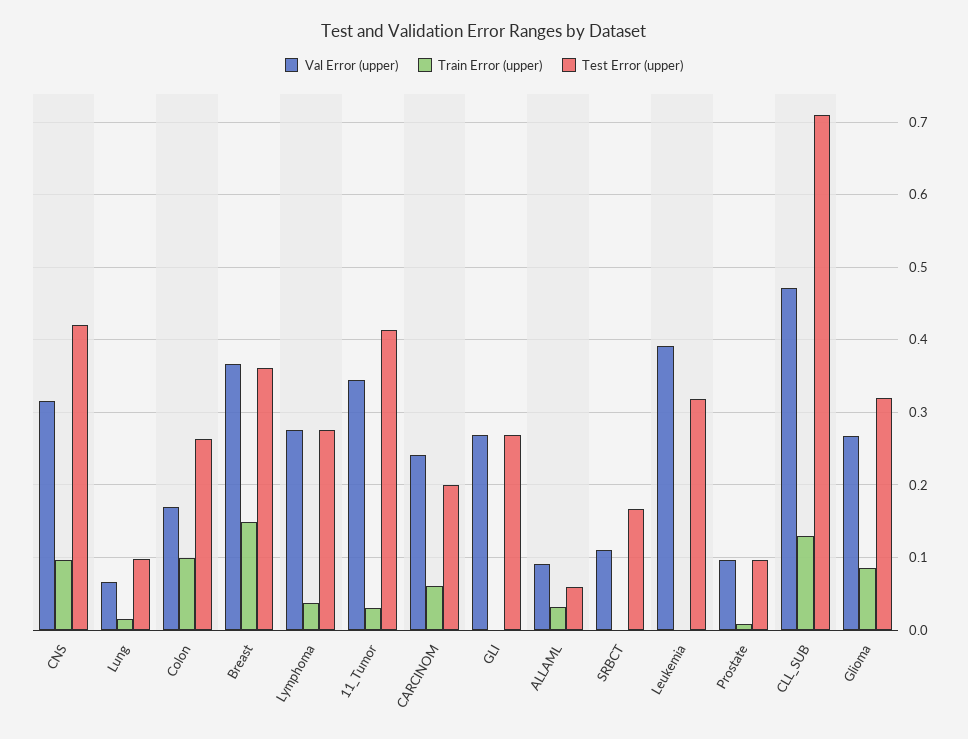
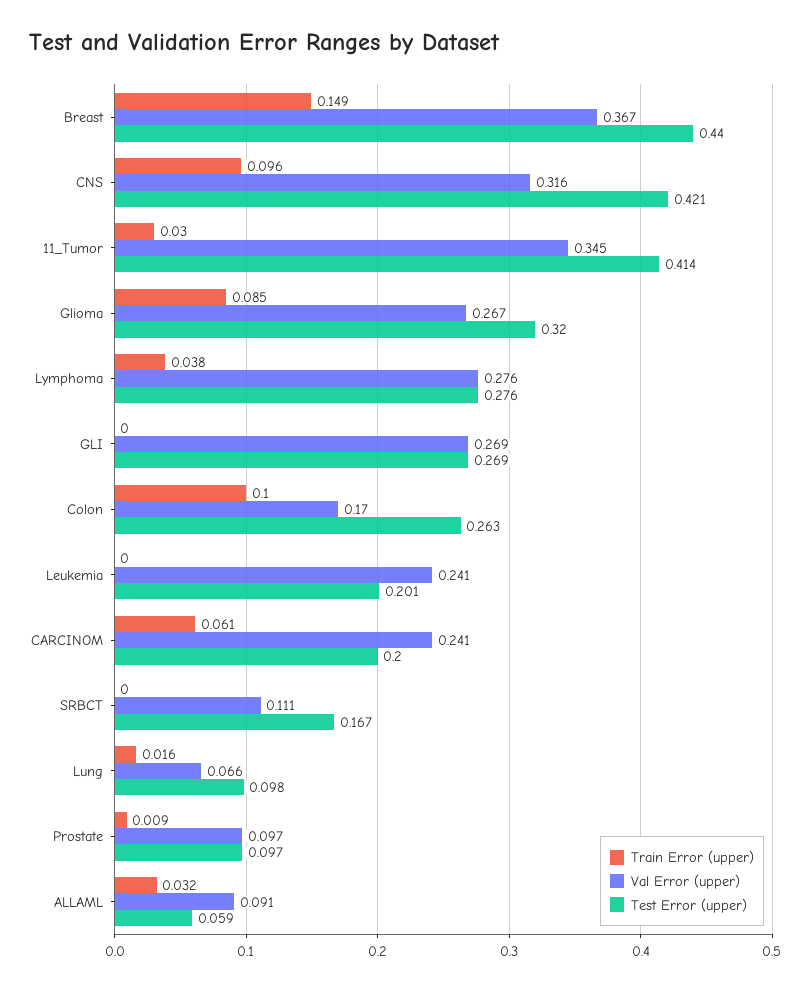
Test Error (upper), Breast: 0.36 -> 0.44
Val Error (upper), Leukemia: 0.39 -> 0.241
Test Error (upper), Leukemia: 0.32 -> 0.201
Val Error (upper), CLL_SUB: 0.47 -> none
Train Error (upper), CLL_SUB: 0.13 -> none
Test Error (upper), CLL_SUB: 0.71 -> none

